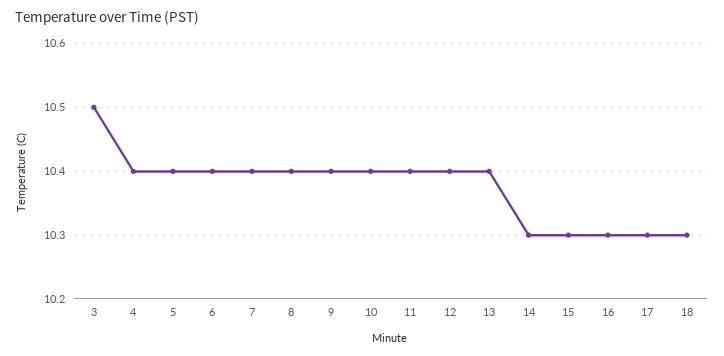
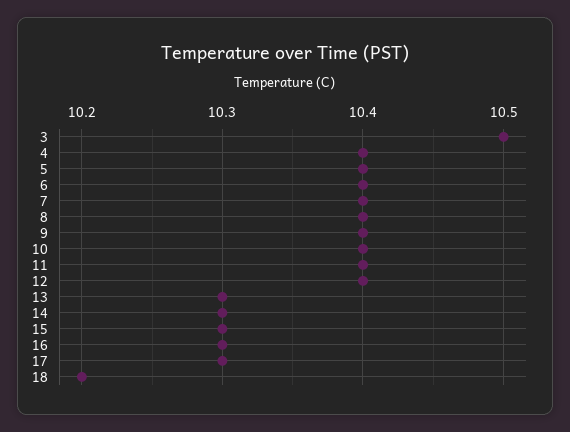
13: 10.4 -> 10.3
18: 10.3 -> 10.2

